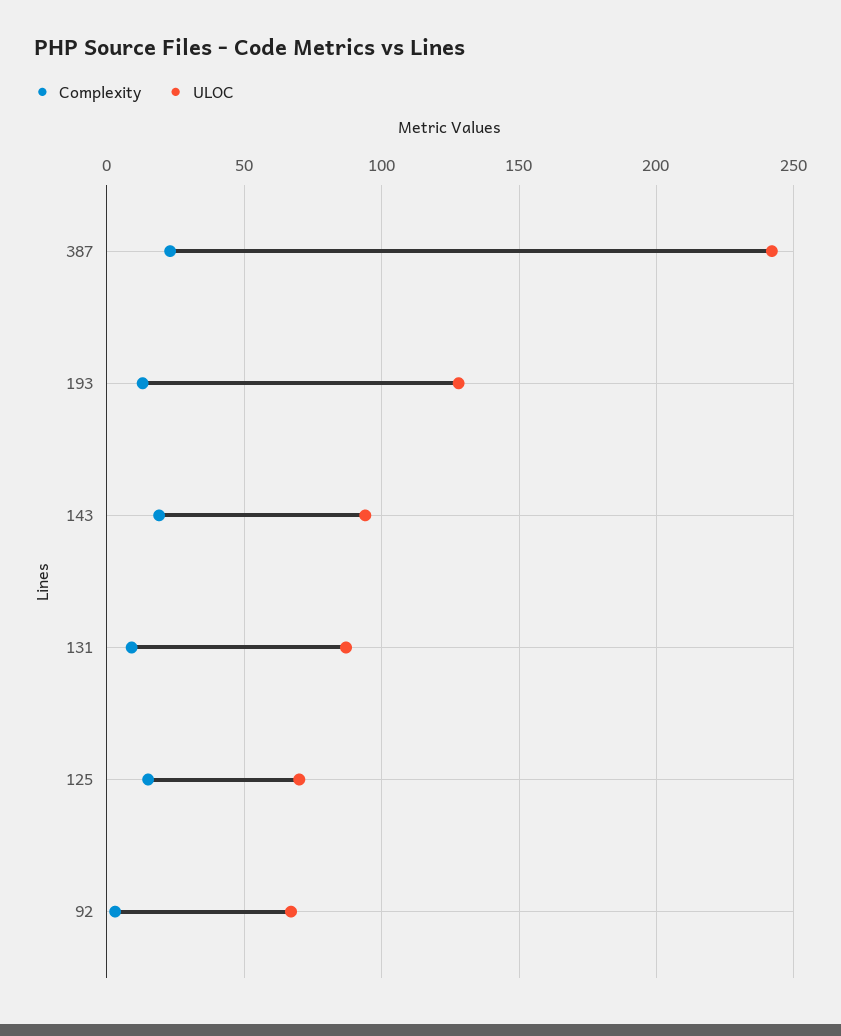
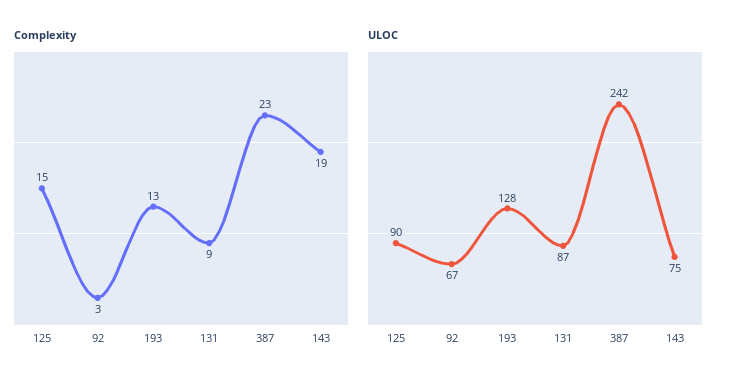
ULOC, 143: 95 -> 75
ULOC, 125: 70 -> 90

